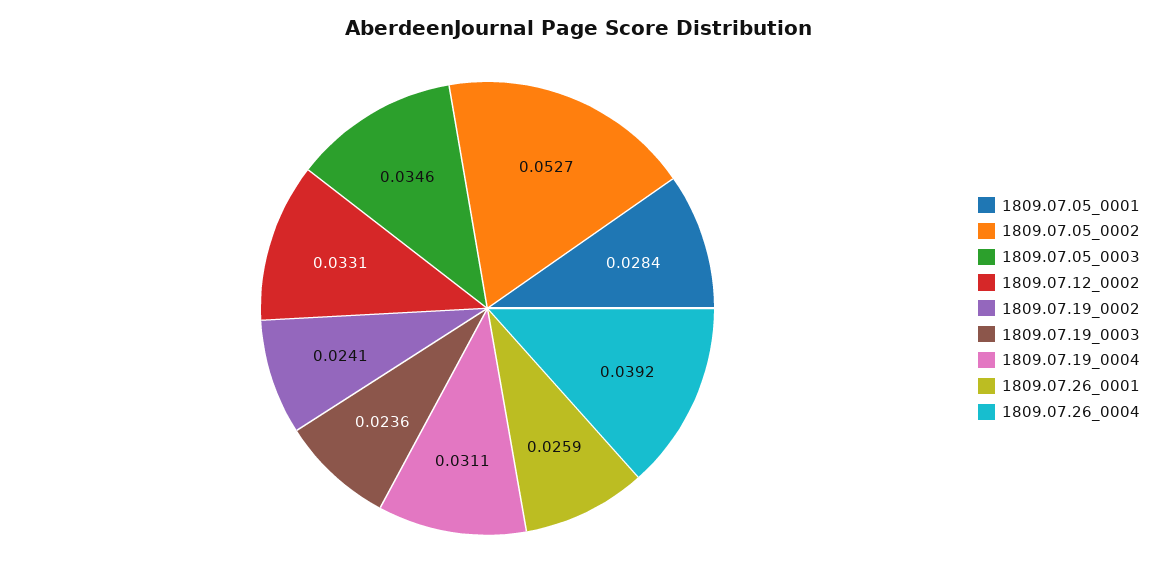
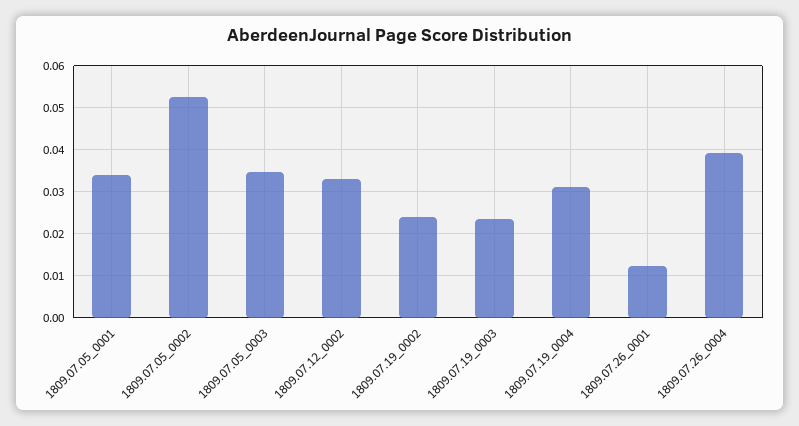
1809.07.05_0001: 0.0284 -> 0.034
1809.07.26_0001: 0.0259 -> 0.012

